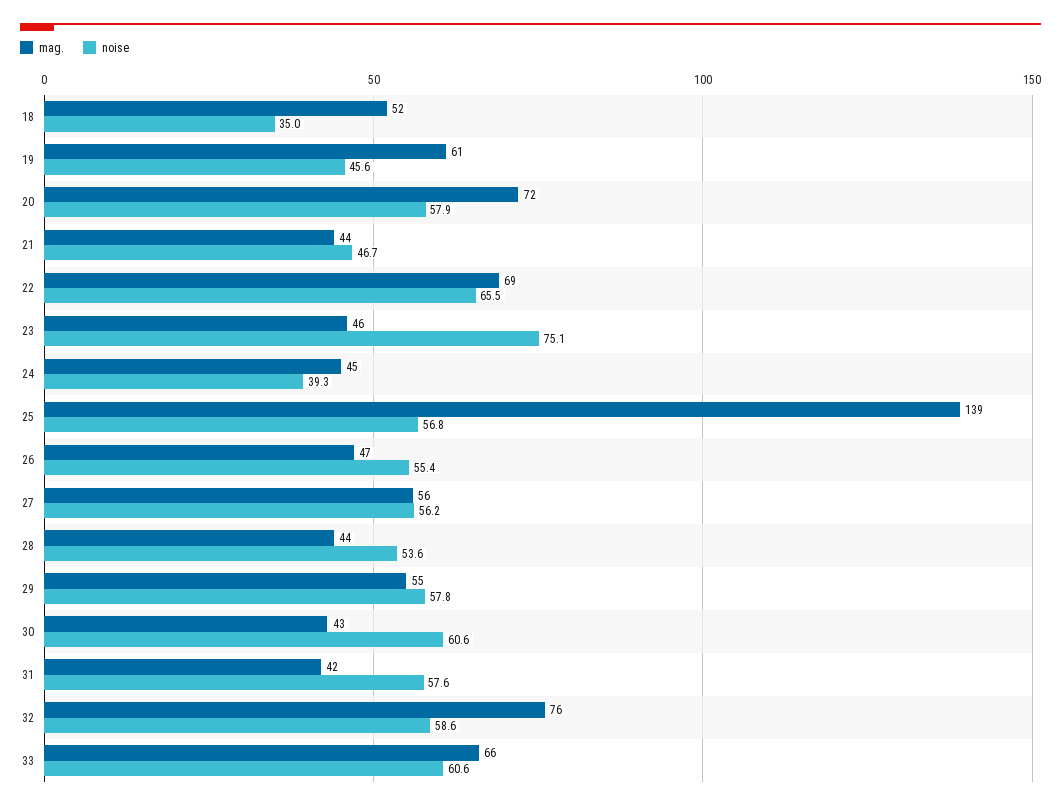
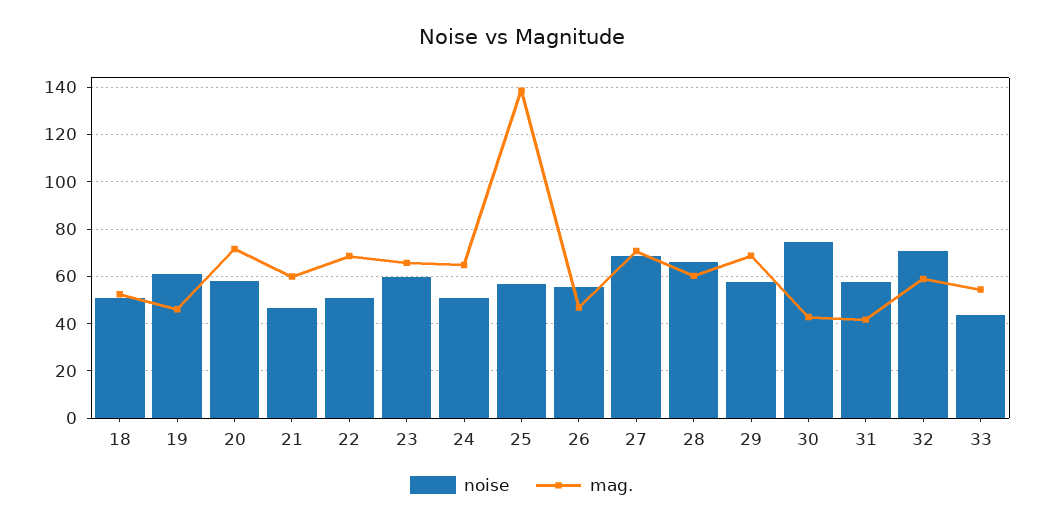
noise, 18: 35 -> 50
mag., 19: 61 -> 45
noise, 19: 45.6 -> 60
mag., 21: 44 -> 60
noise, 22: 65.5 -> 50
mag., 23: 46 -> 65
noise, 23: 75.1 -> 60
mag., 24: 45 -> 65
noise, 24: 39.3 -> 50
mag., 27: 56 -> 70
noise, 27: 56.2 -> 70
mag., 28: 44 -> 60
noise, 28: 53.6 -> 65
mag., 29: 55 -> 70
noise, 30: 60.6 -> 75
mag., 32: 76 -> 60
noise, 32: 58.6 -> 70
mag., 33: 66 -> 55
noise, 33: 60.6 -> 45

